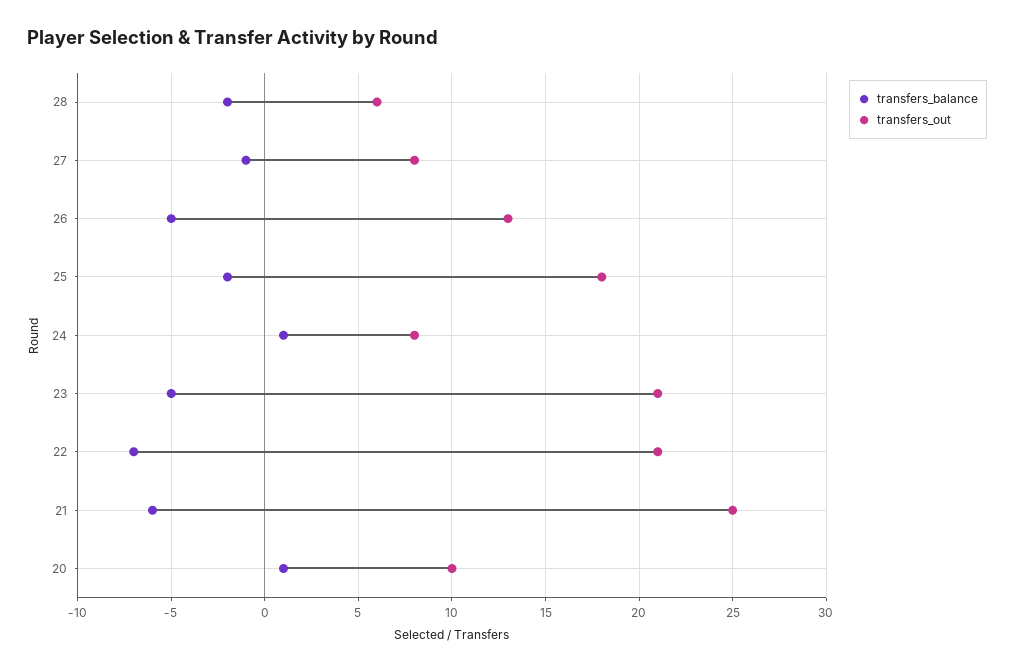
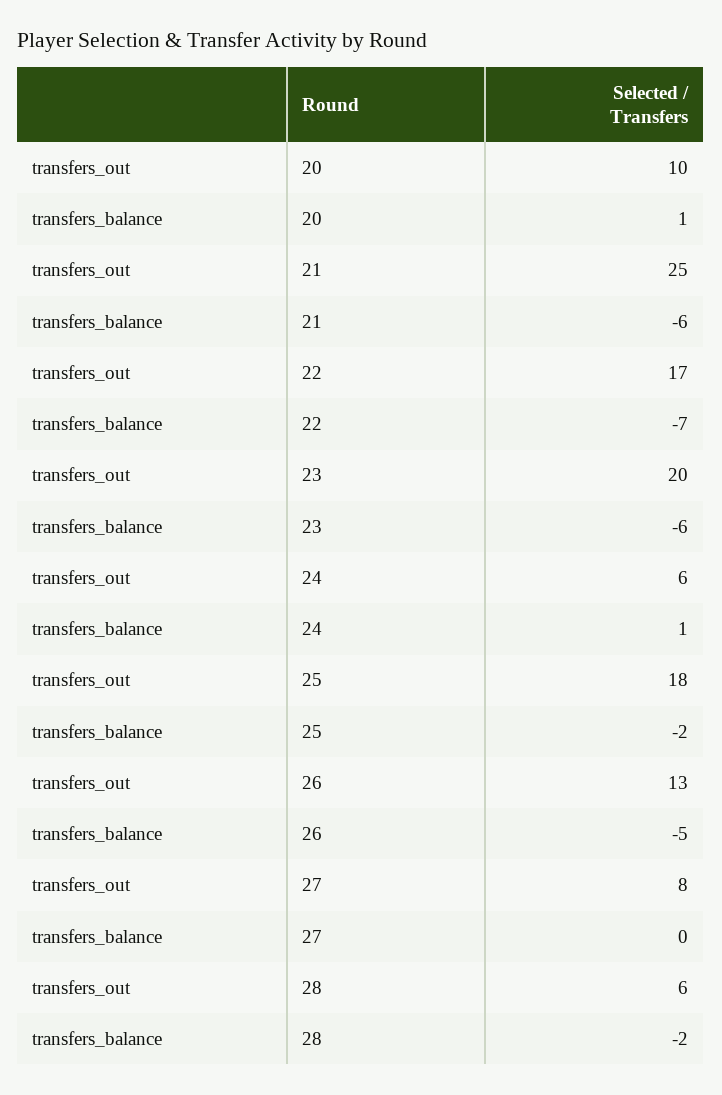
transfers_balance, 27: -1 -> 0
transfers_out, 24: 8 -> 6
transfers_balance, 23: -5 -> -6
transfers_out, 23: 21 -> 20
transfers_out, 22: 21 -> 17

